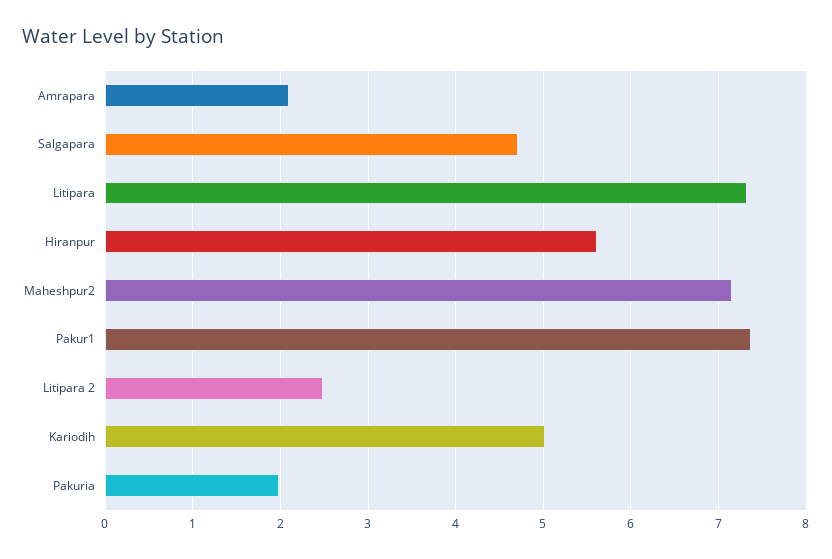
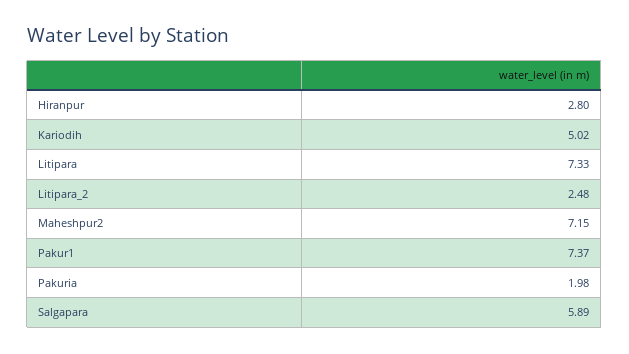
Amrapara: 2.1 -> none
Salgapara: 4.7 -> 5.89
Hiranpur: 5.6 -> 2.8

